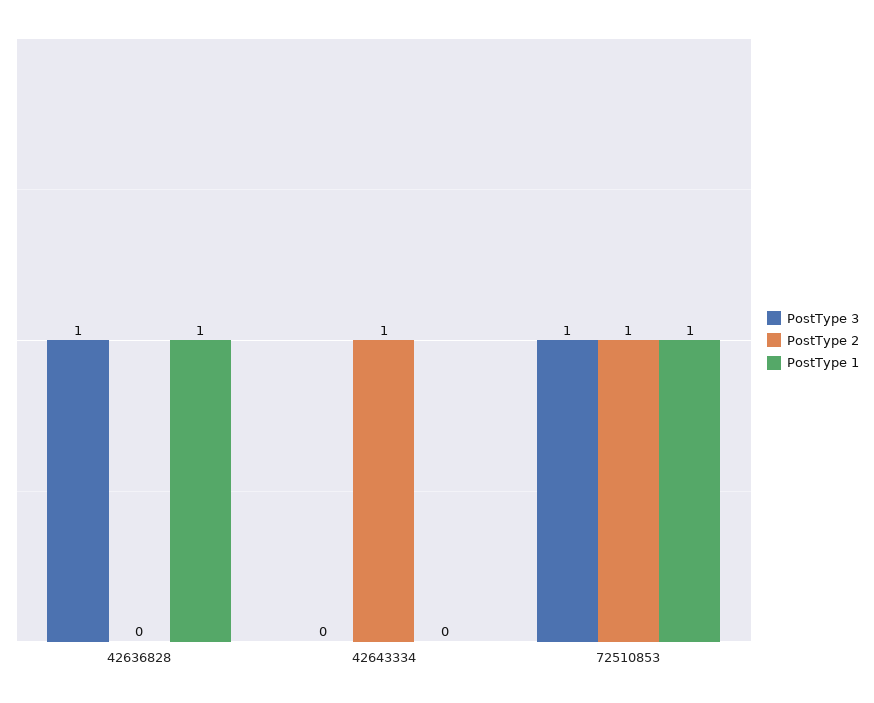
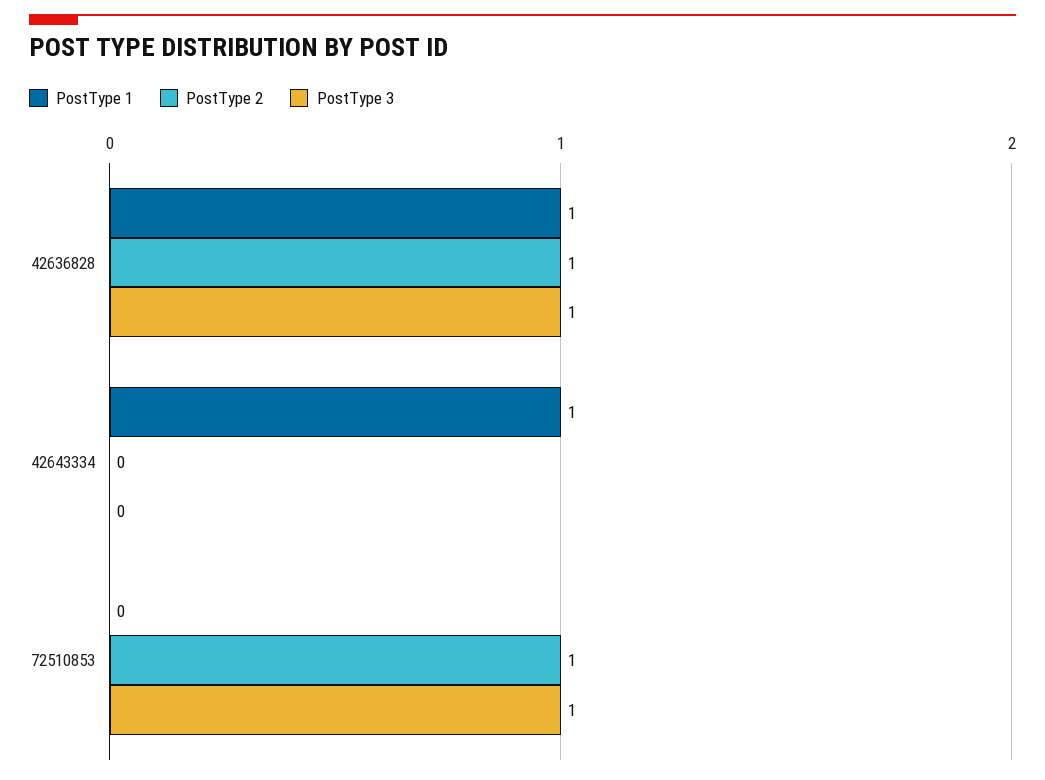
PostType 2, 42636828: 0 -> 1
PostType 2, 42643334: 1 -> 0
PostType 1, 42643334: 0 -> 1
PostType 1, 72510853: 1 -> 0

